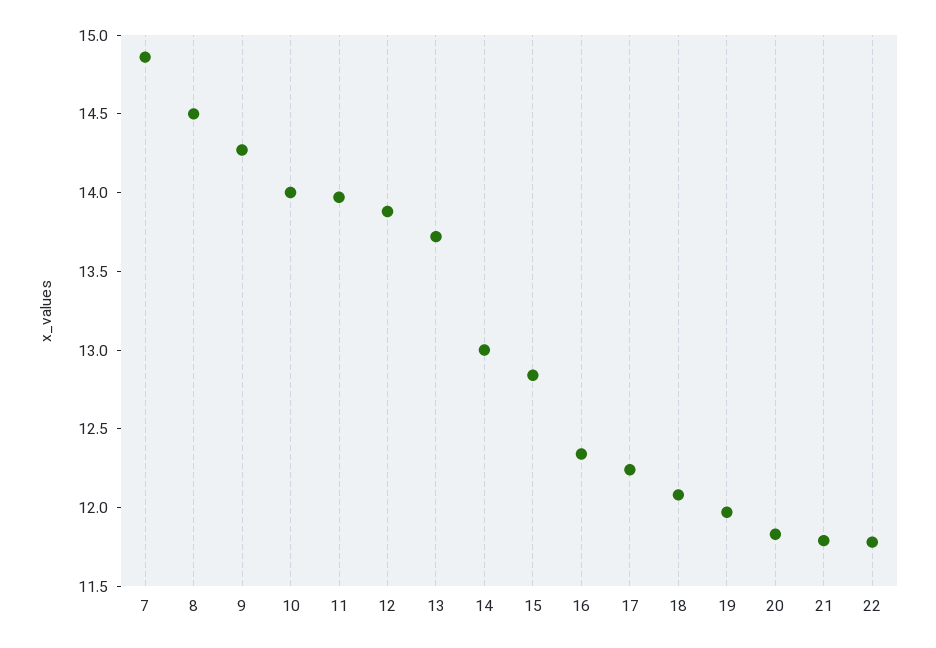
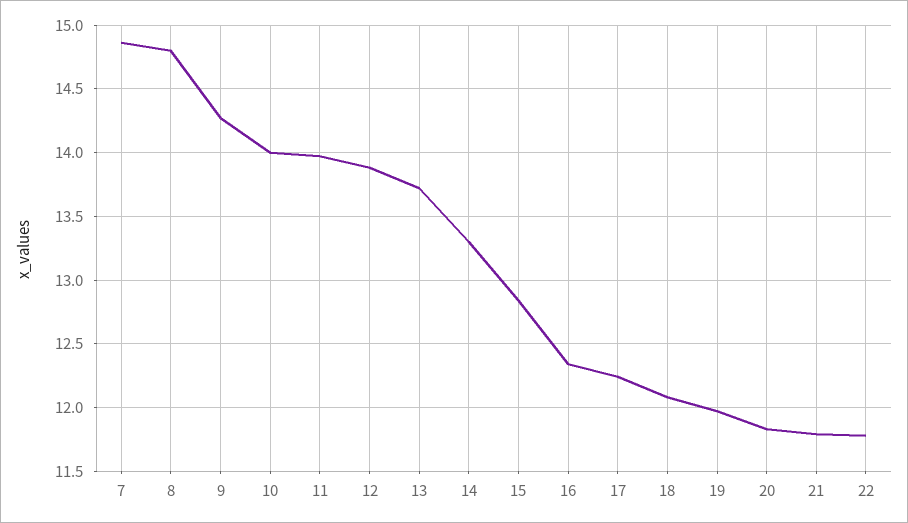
8: 14.5 -> 14.8
14: 13 -> 13.3

